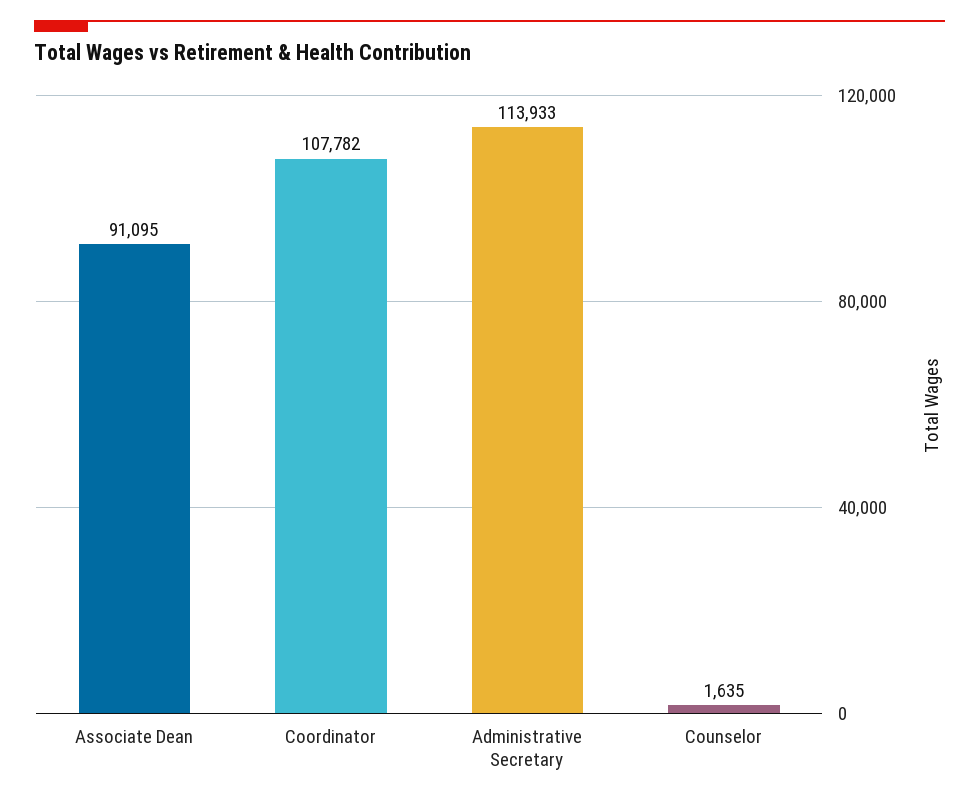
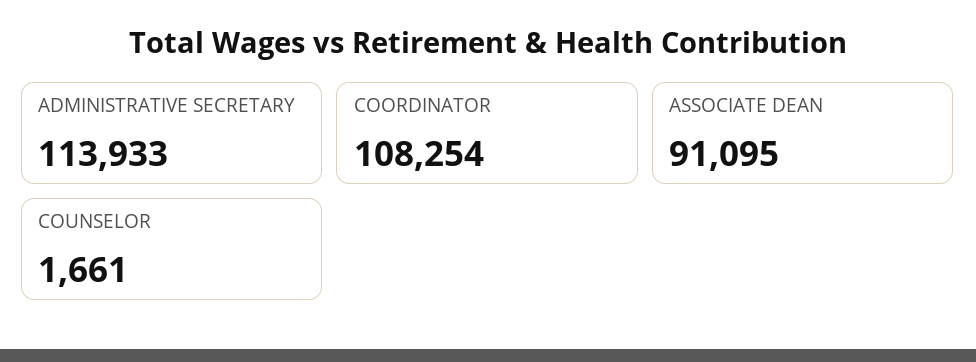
Coordinator: 107782 -> 108254
Counselor: 1635 -> 1661

